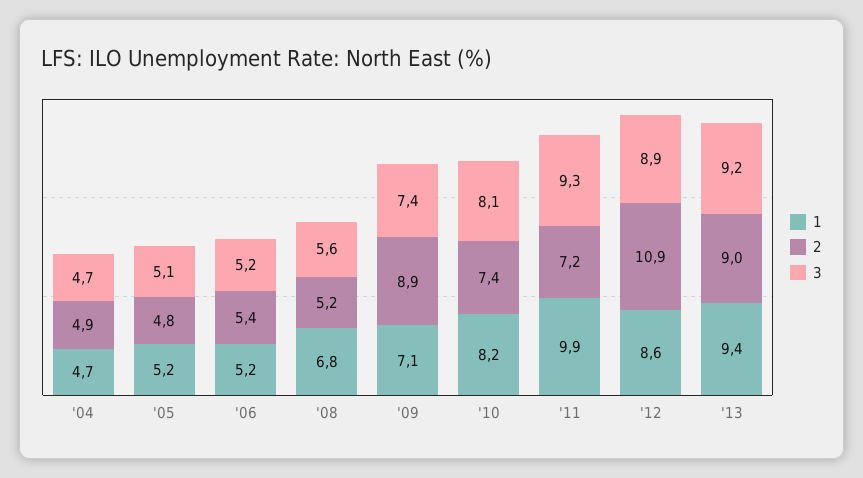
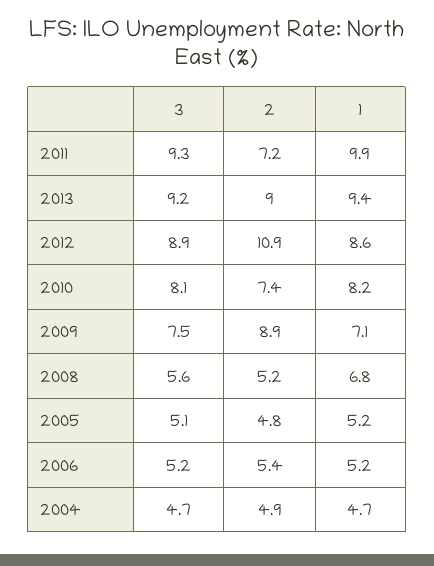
3, '09: 7.4 -> 7.5

